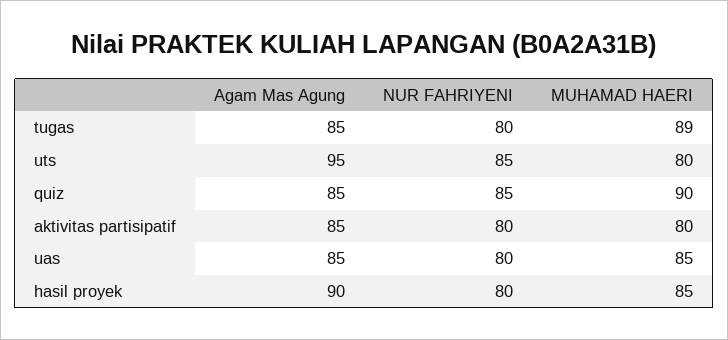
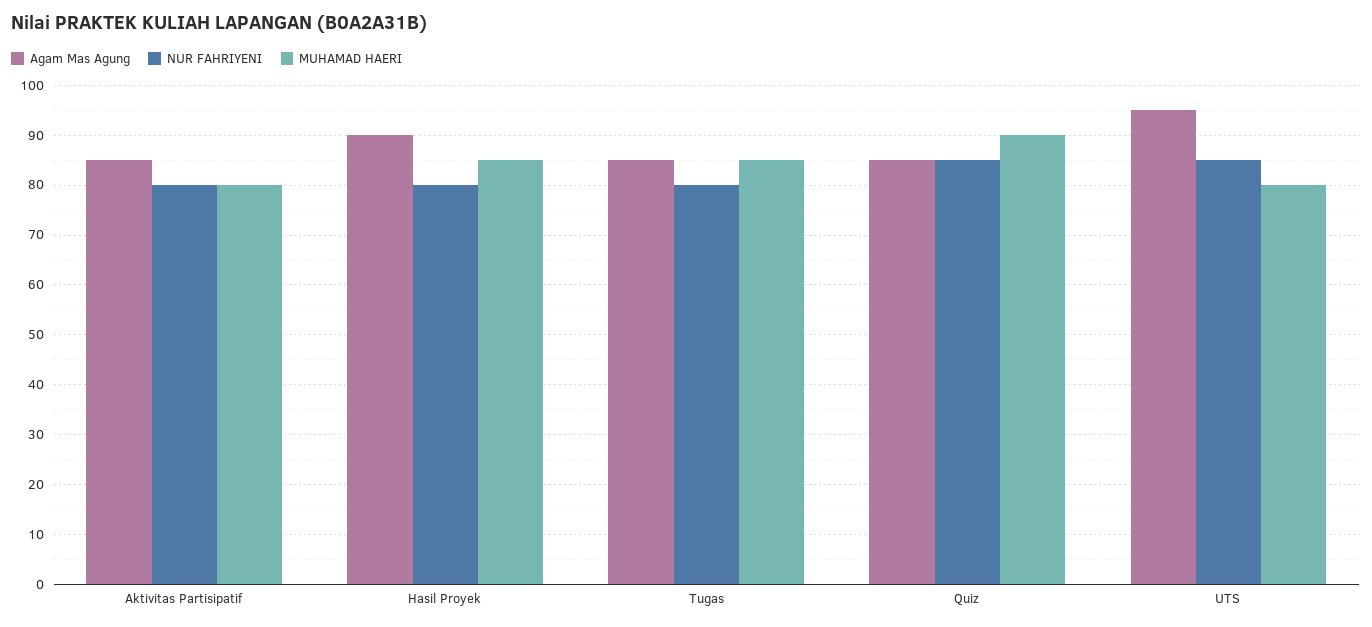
MUHAMAD HAERI, tugas: 89 -> 85
Agam Mas Agung, uas: 85 -> none
NUR FAHRIYENI, uas: 80 -> none
MUHAMAD HAERI, uas: 85 -> none

